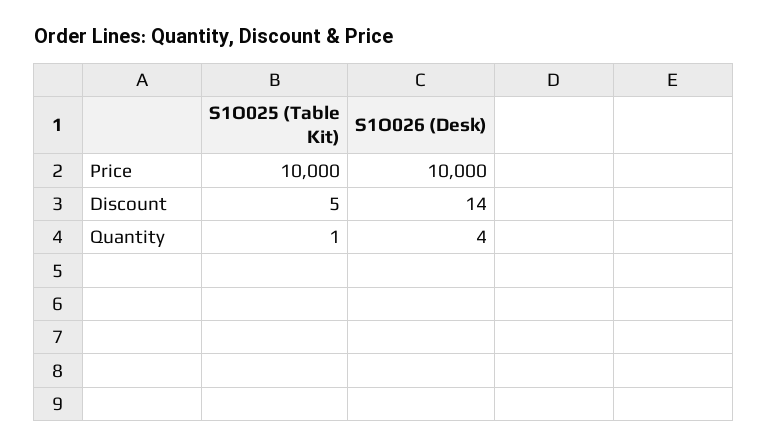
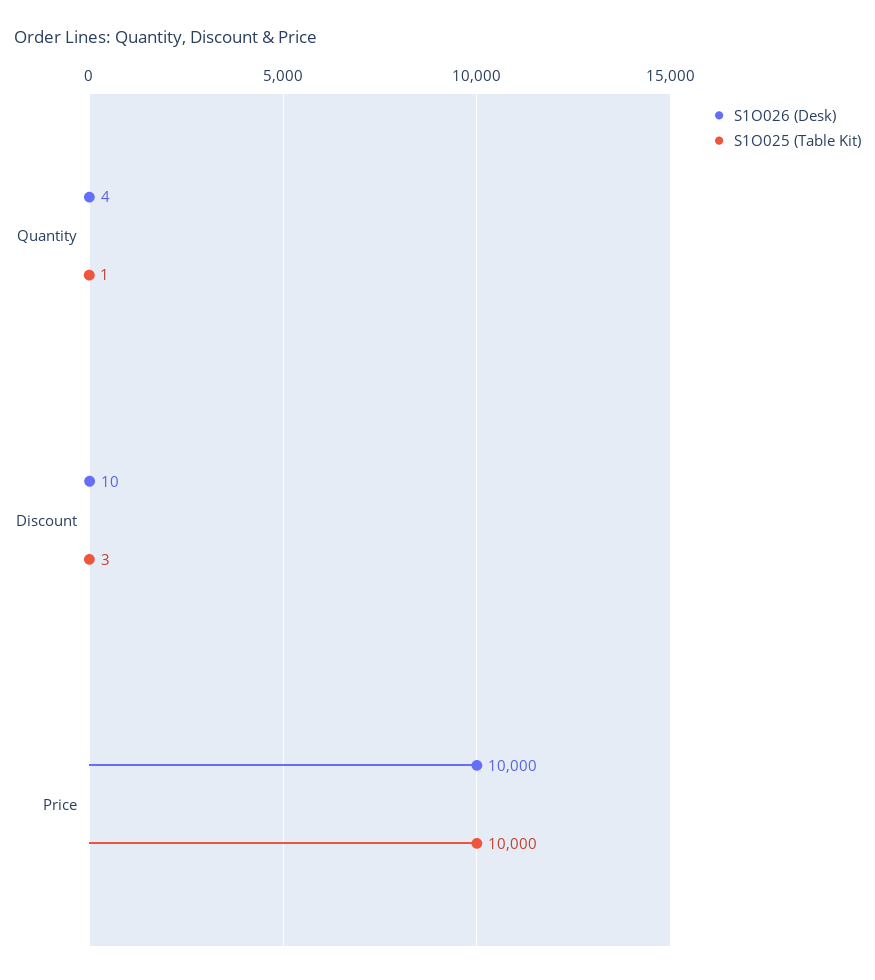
S1O025 (Table Kit), Discount: 5 -> 3
S1O026 (Desk), Discount: 14 -> 10

